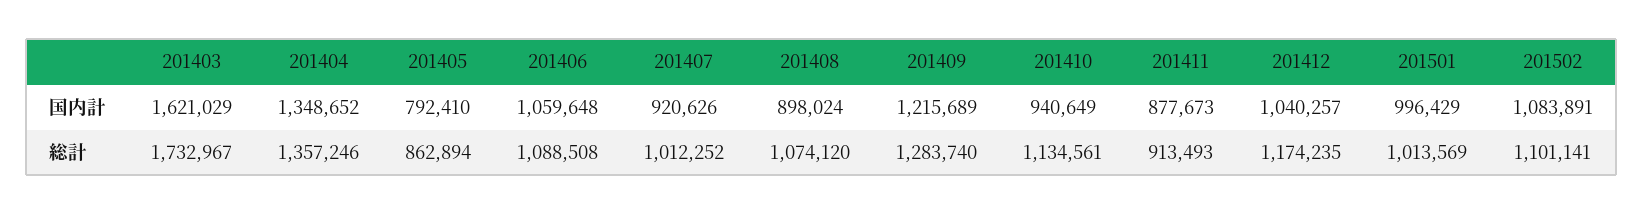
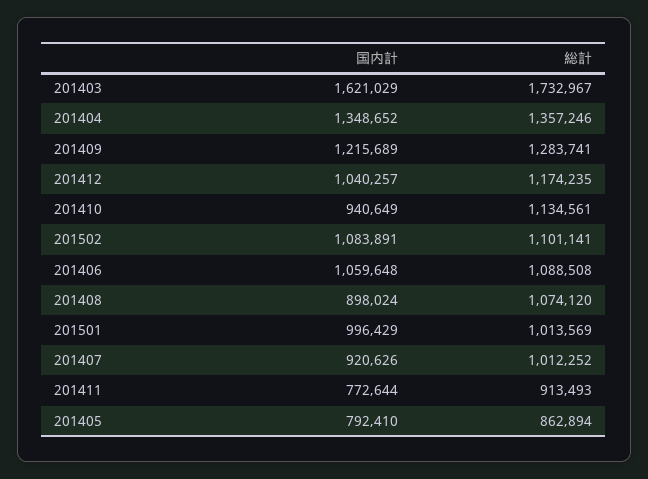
201411, 国内計: 877673 -> 772644
201409, 総計: 1283740 -> 1283741

